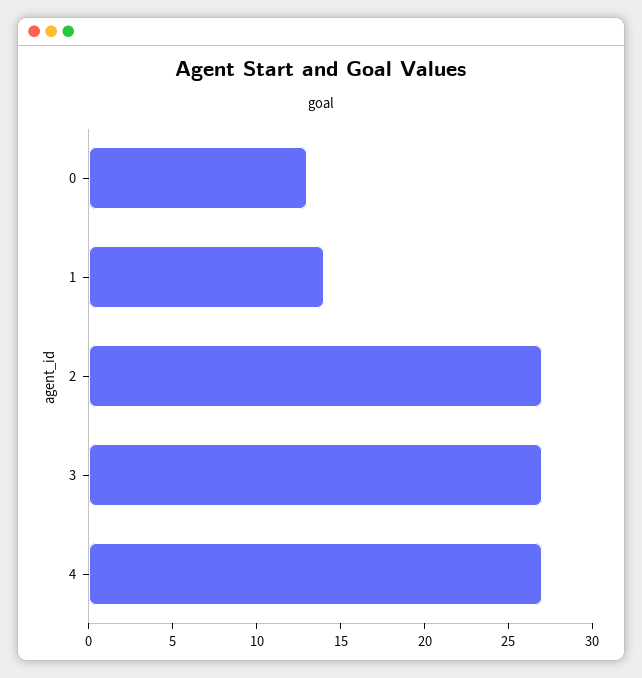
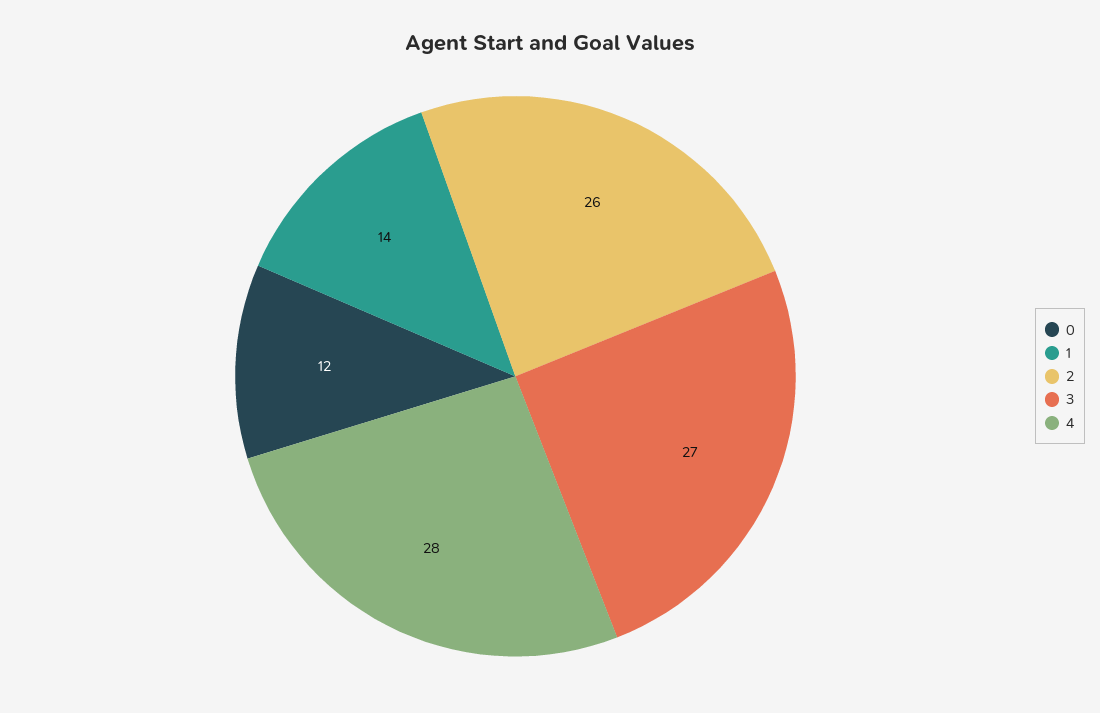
0: 13 -> 12
2: 27 -> 26
4: 27 -> 28

